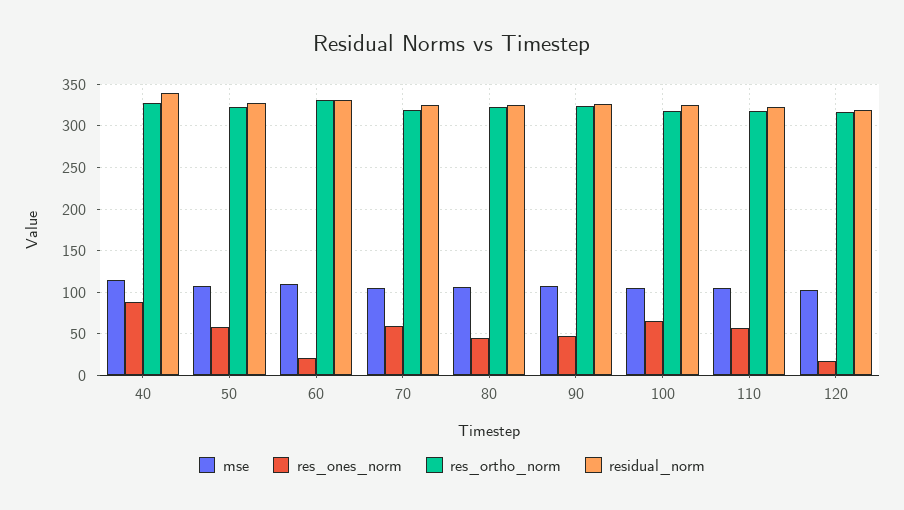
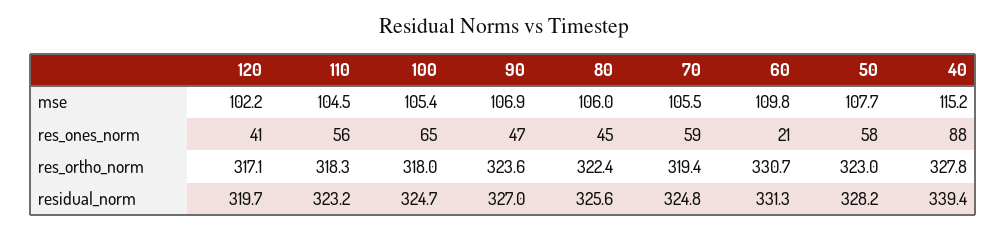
res_ones_norm, 120: 20 -> 41

